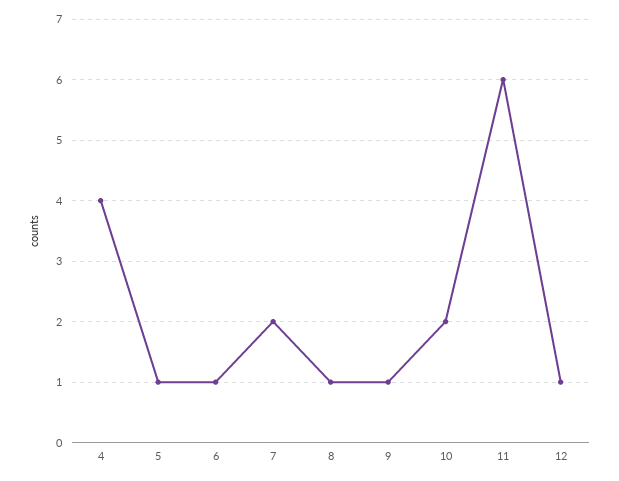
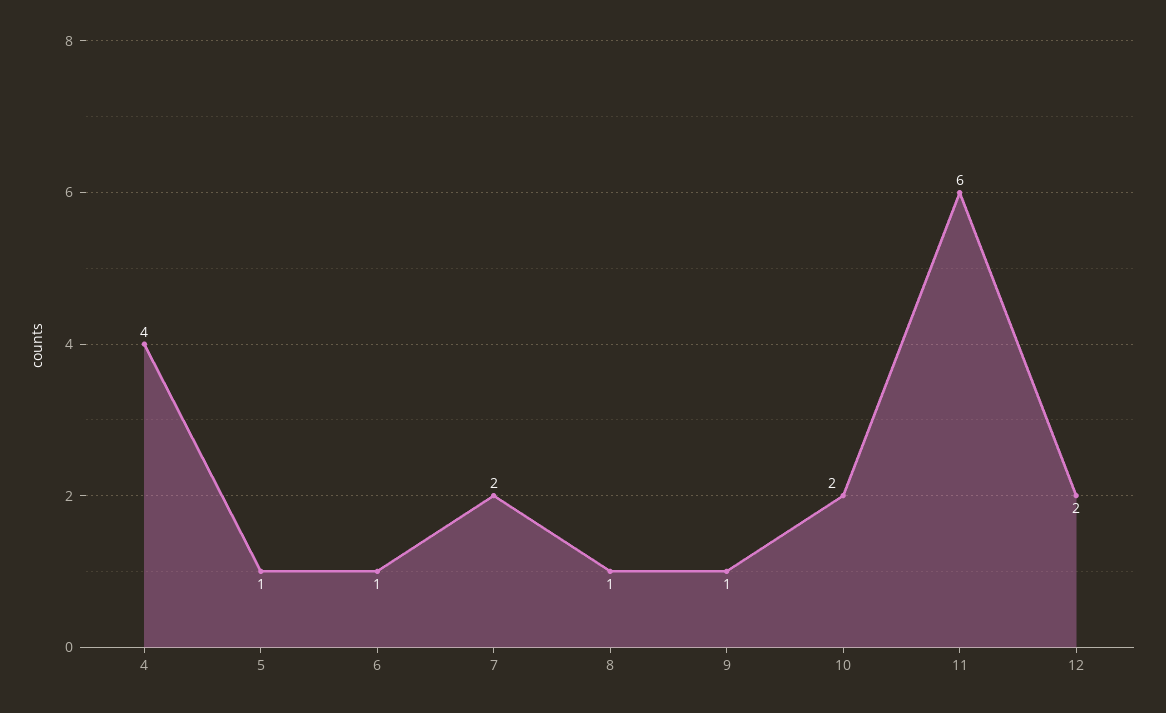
12: 1 -> 2

